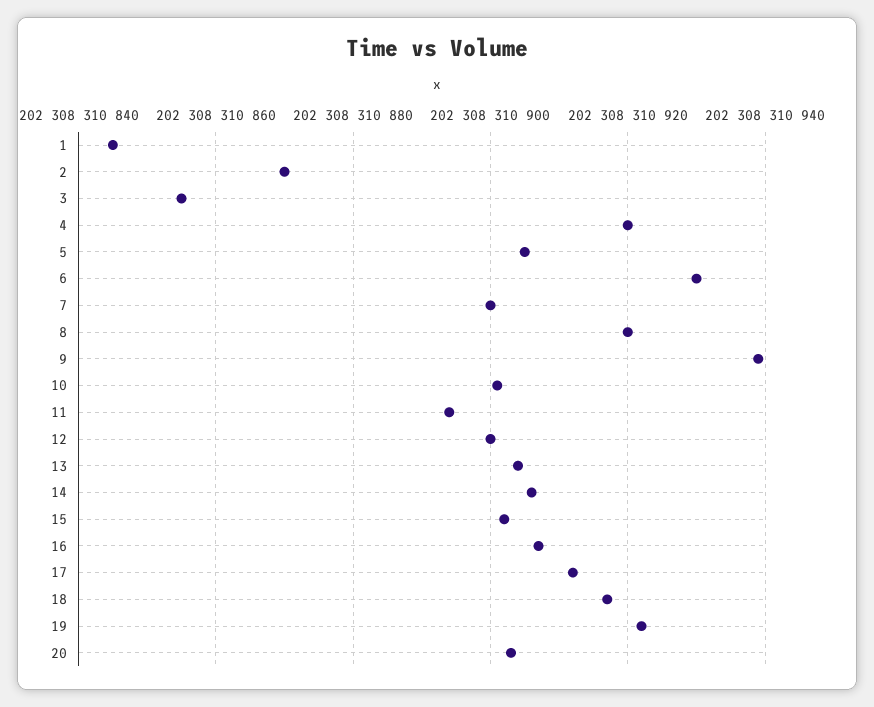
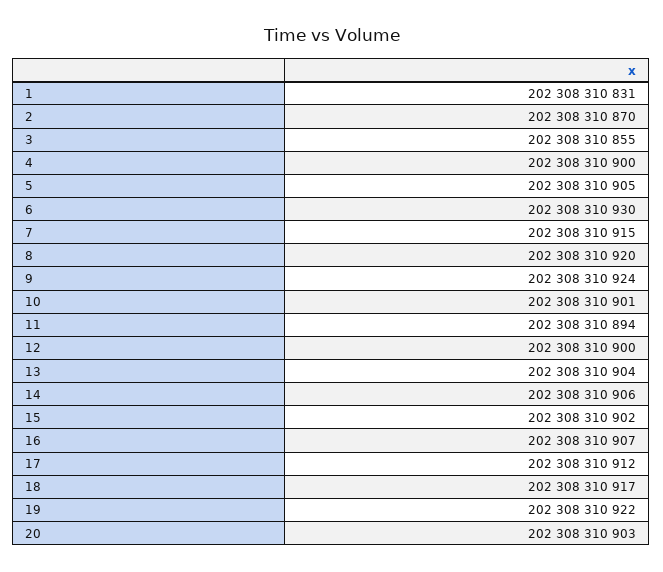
1: 202308310845 -> 202308310831
4: 202308310920 -> 202308310900
7: 202308310900 -> 202308310915
9: 202308310940 -> 202308310924

